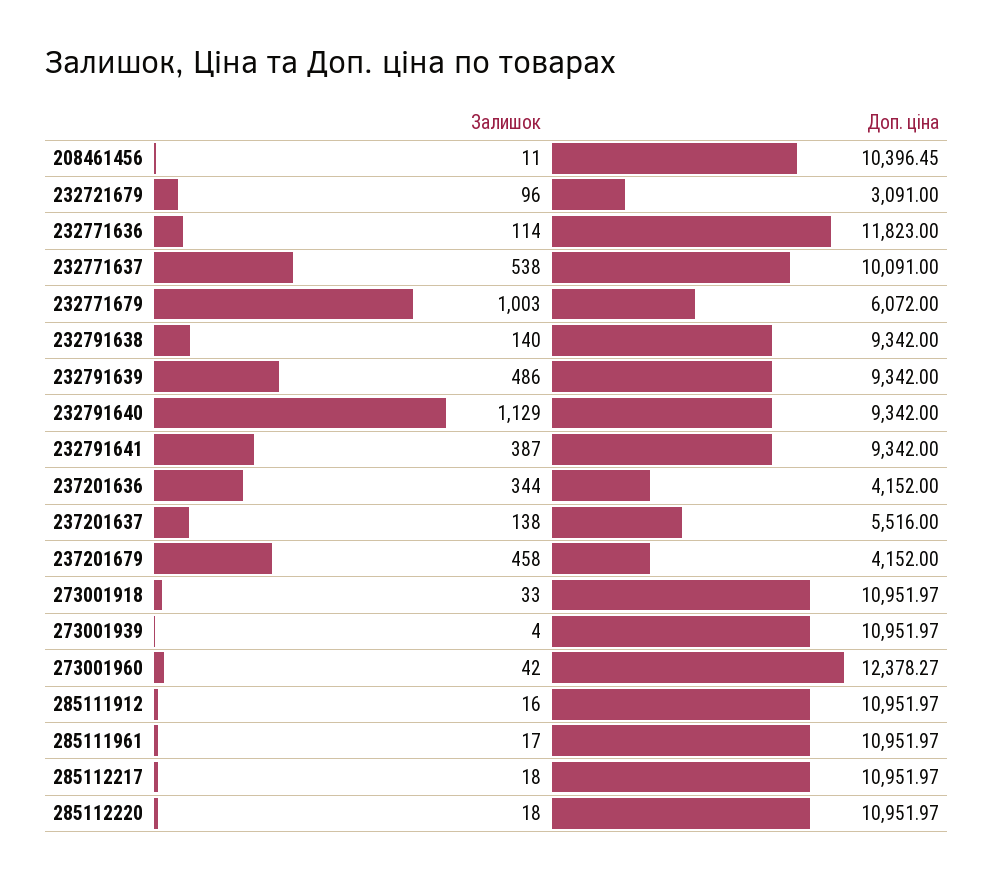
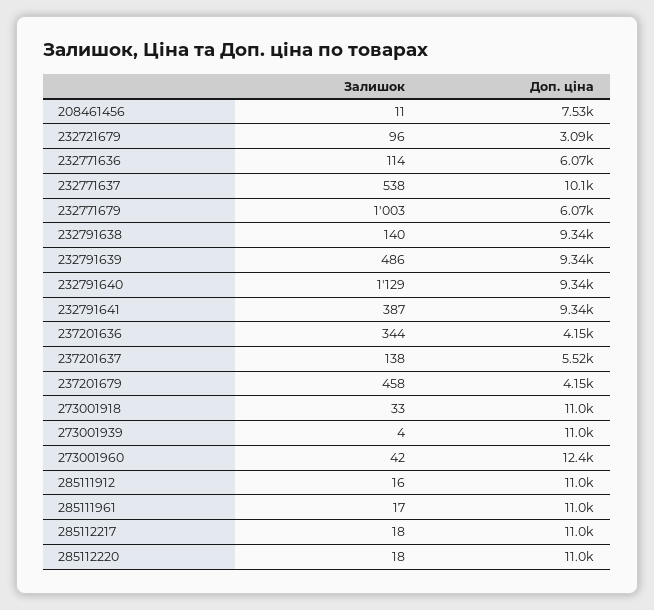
Доп. ціна, 208461456: 10396.45 -> 7530
Доп. ціна, 232771636: 11823 -> 6070

